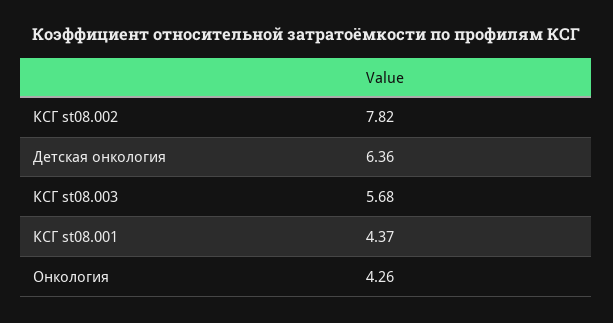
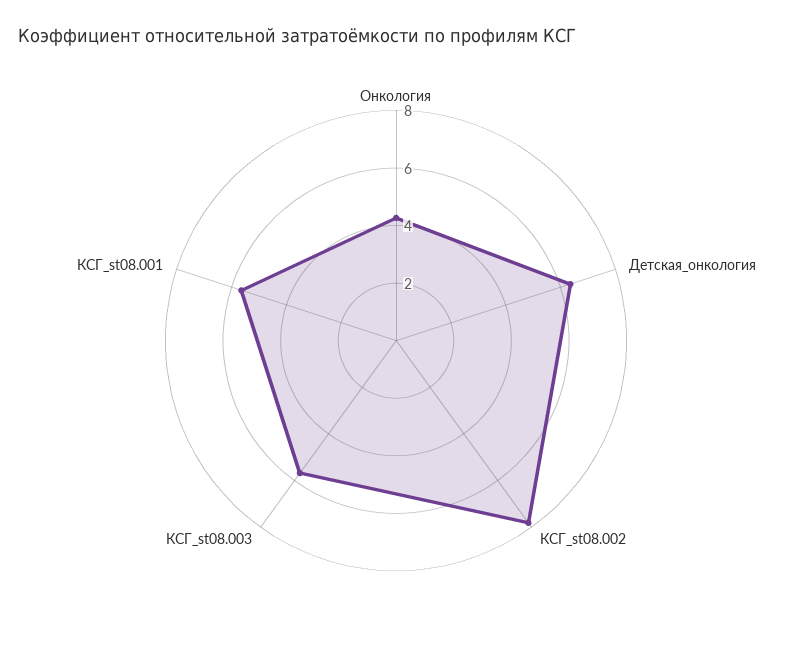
КСГ st08.001: 4.37 -> 5.5

